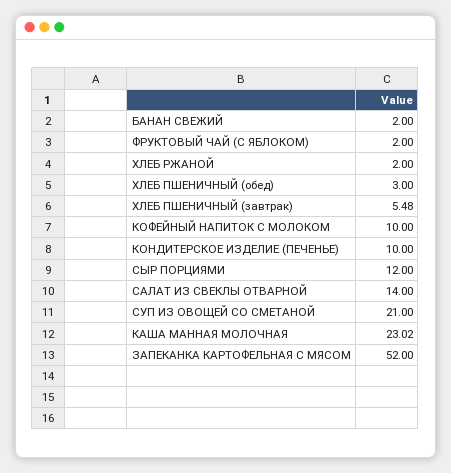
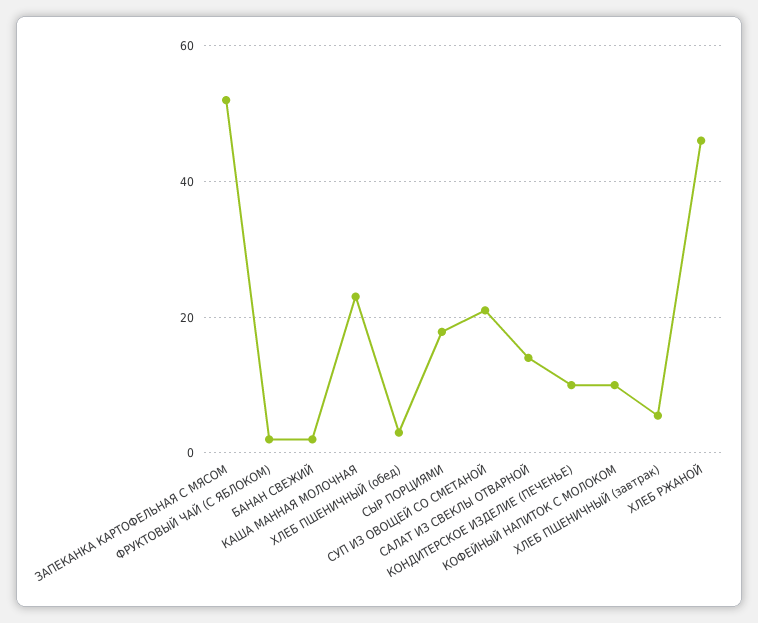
ХЛЕБ РЖАНОЙ: 2 -> 46
СЫР ПОРЦИЯМИ: 12 -> 18

